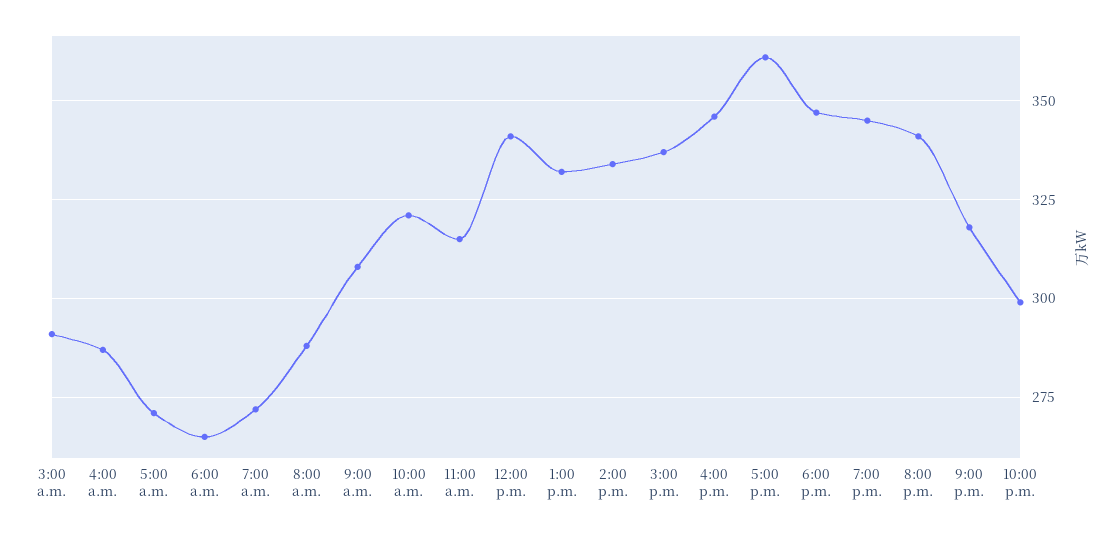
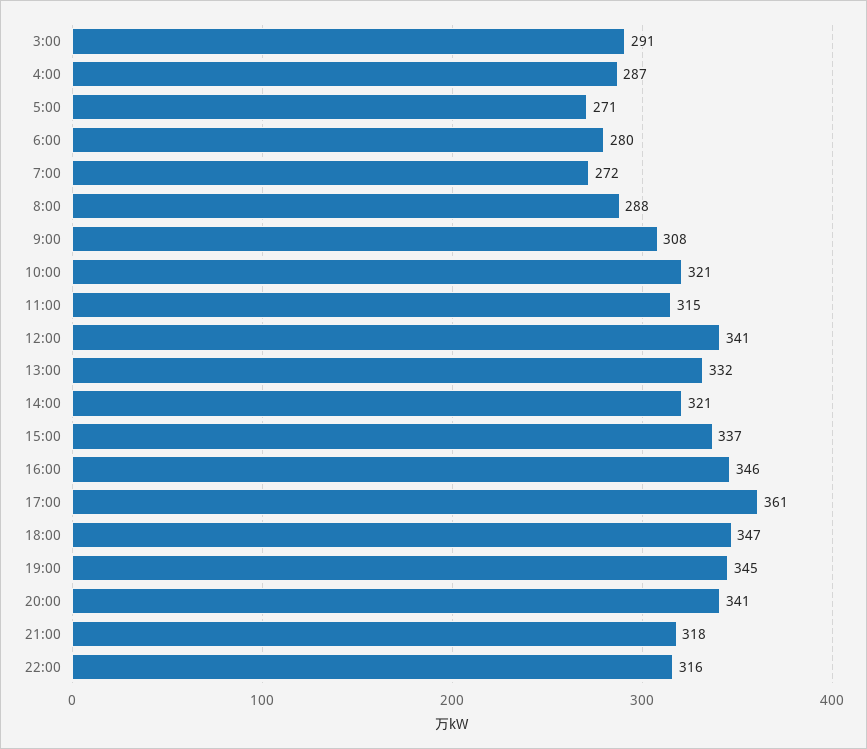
6:00 a.m.: 265 -> 280
2:00 p.m.: 335 -> 321
10:00 p.m.: 300 -> 316

